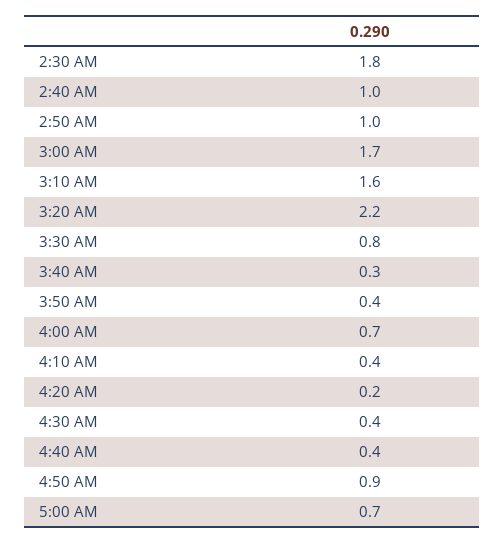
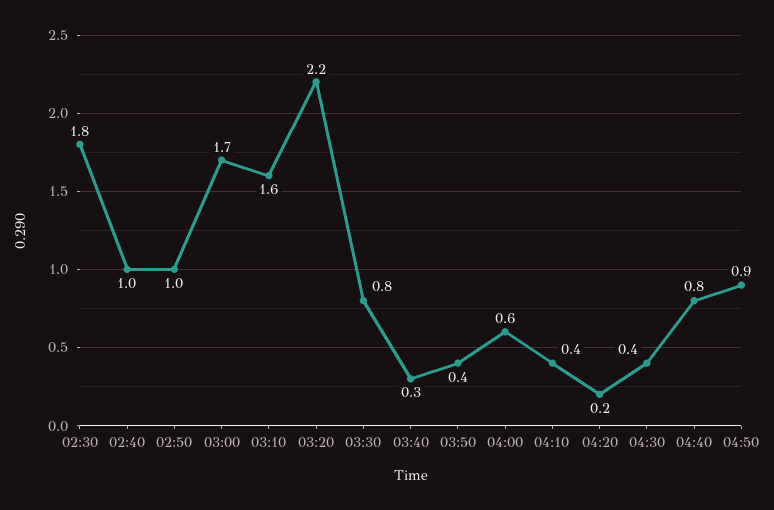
4:00 AM: 0.7 -> 0.6
4:40 AM: 0.4 -> 0.8
5:00 AM: 0.7 -> none

